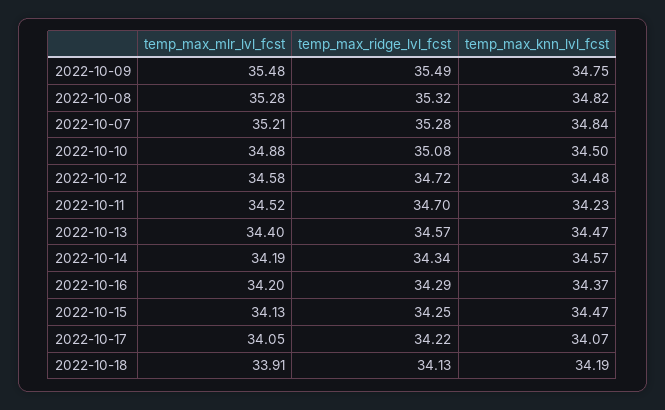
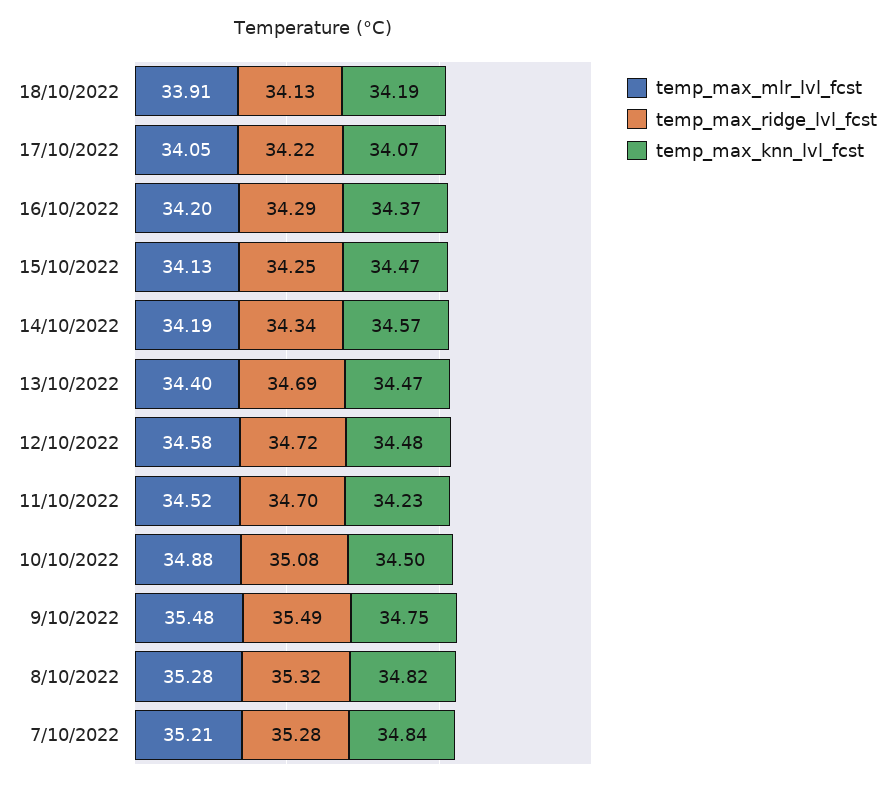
temp_max_ridge_lvl_fcst, 2022-10-13: 34.57 -> 34.69

